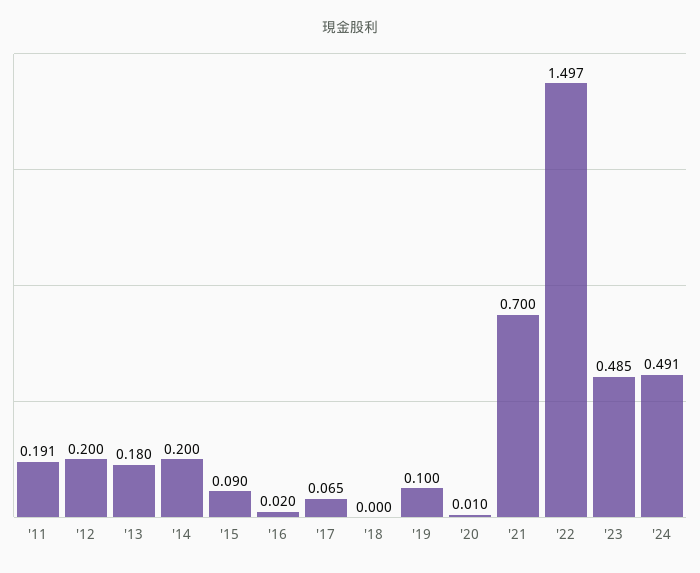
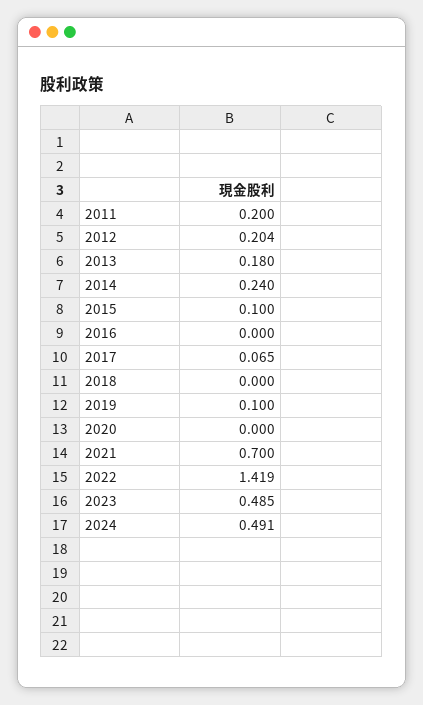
'11: 0.191 -> 0.2
'12: 0.2 -> 0.204
'14: 0.2 -> 0.24
'15: 0.09 -> 0.1
'16: 0.02 -> 0
'20: 0.01 -> 0
'22: 1.497 -> 1.419

